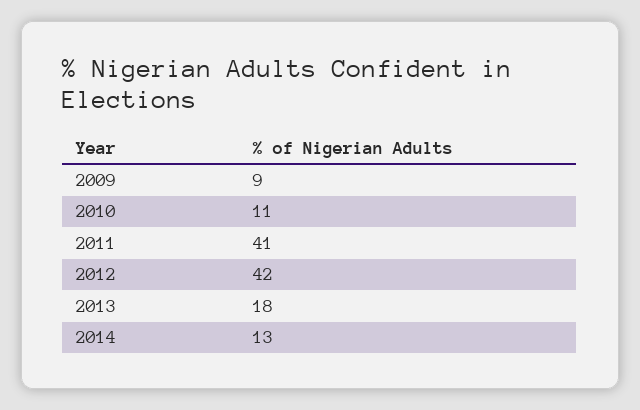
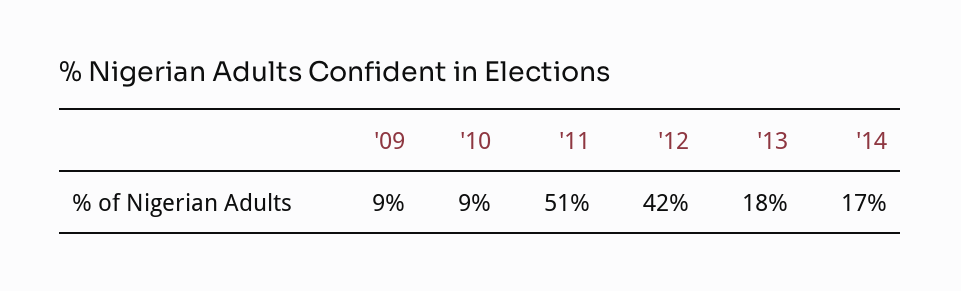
2010: 11 -> 9
2011: 41 -> 51
2014: 13 -> 17

